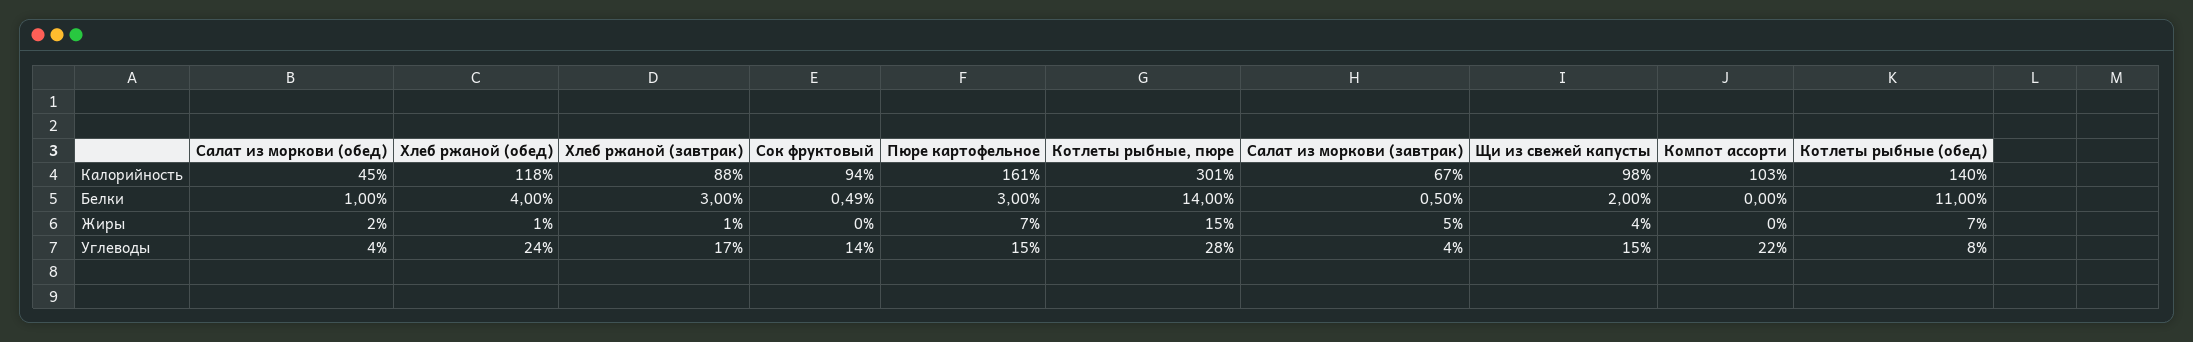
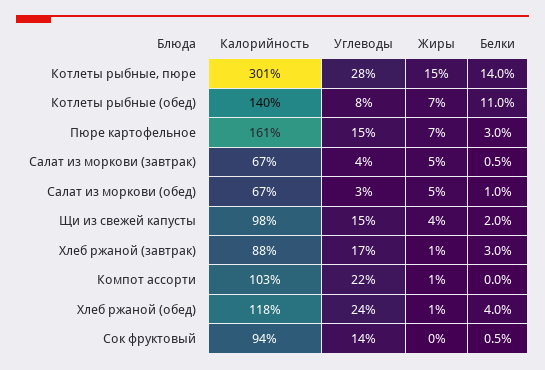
Салат из моркови (обед), Калорийность: 45 -> 67
Салат из моркови (обед), Жиры: 2 -> 5
Компот ассорти, Жиры: 0 -> 1
Салат из моркови (обед), Углеводы: 4 -> 3

